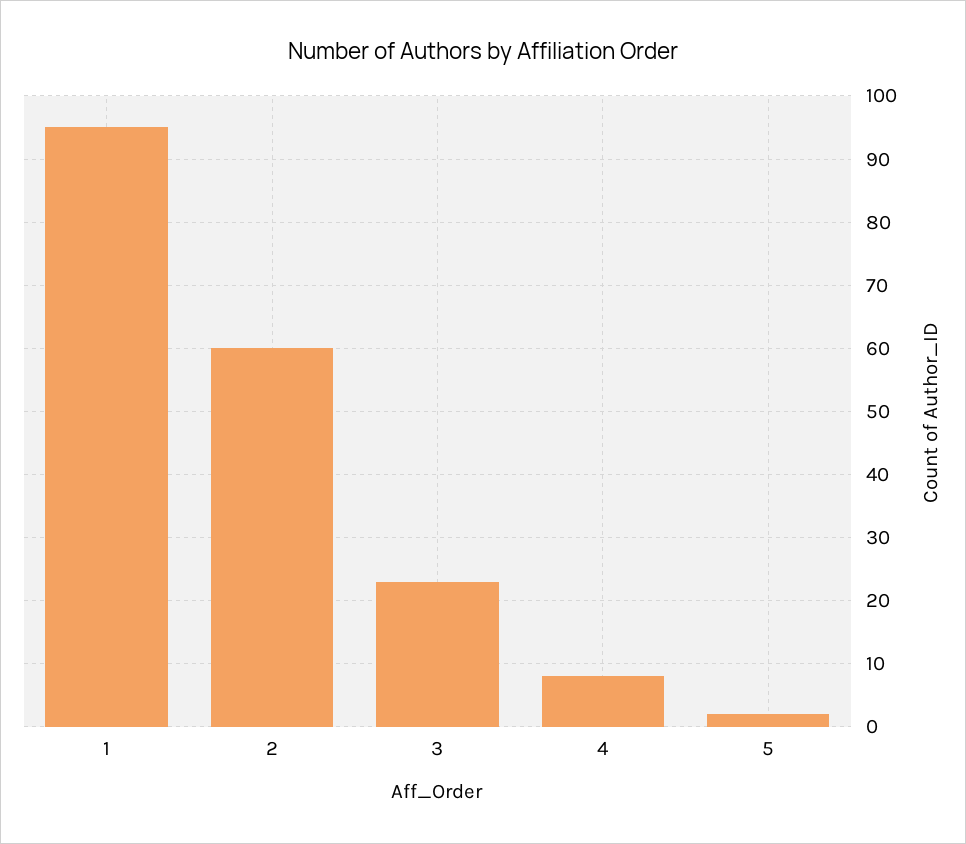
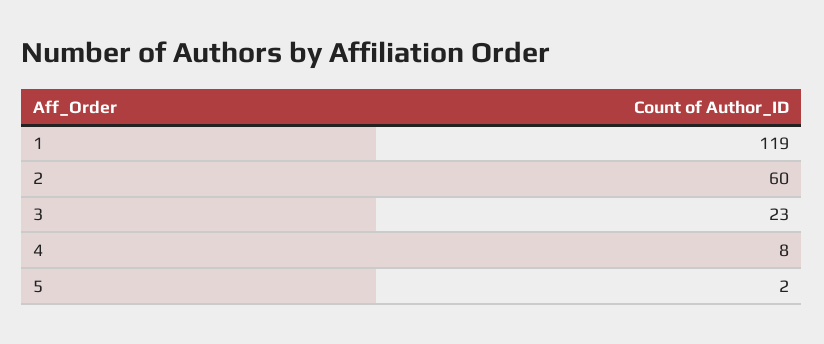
1: 95 -> 119

